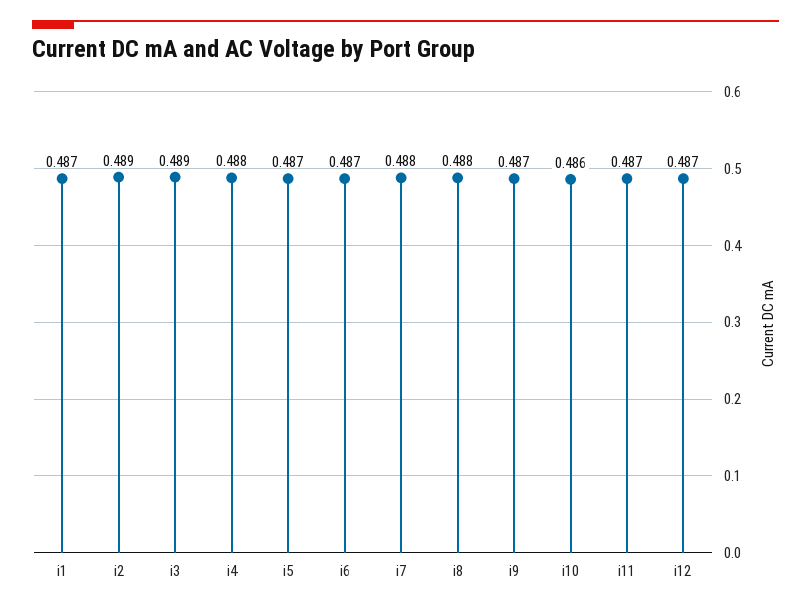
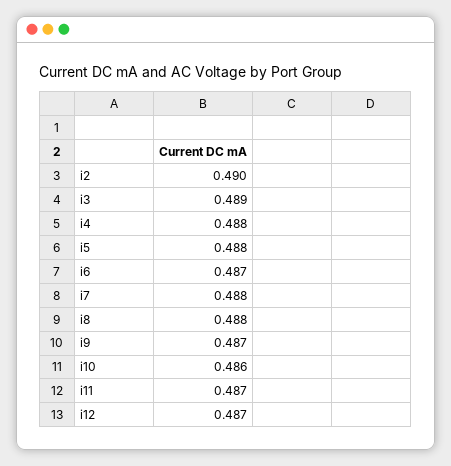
i1: 0.487 -> none
i2: 0.489 -> 0.49
i5: 0.487 -> 0.488

